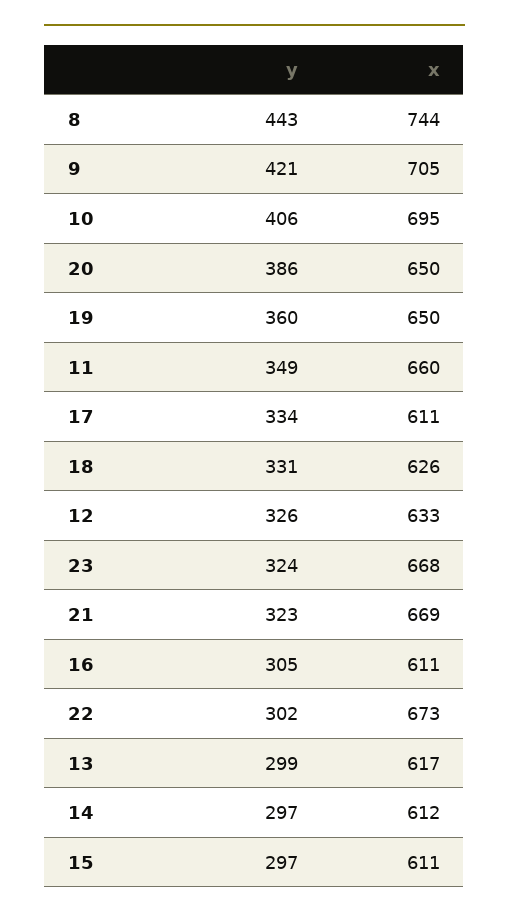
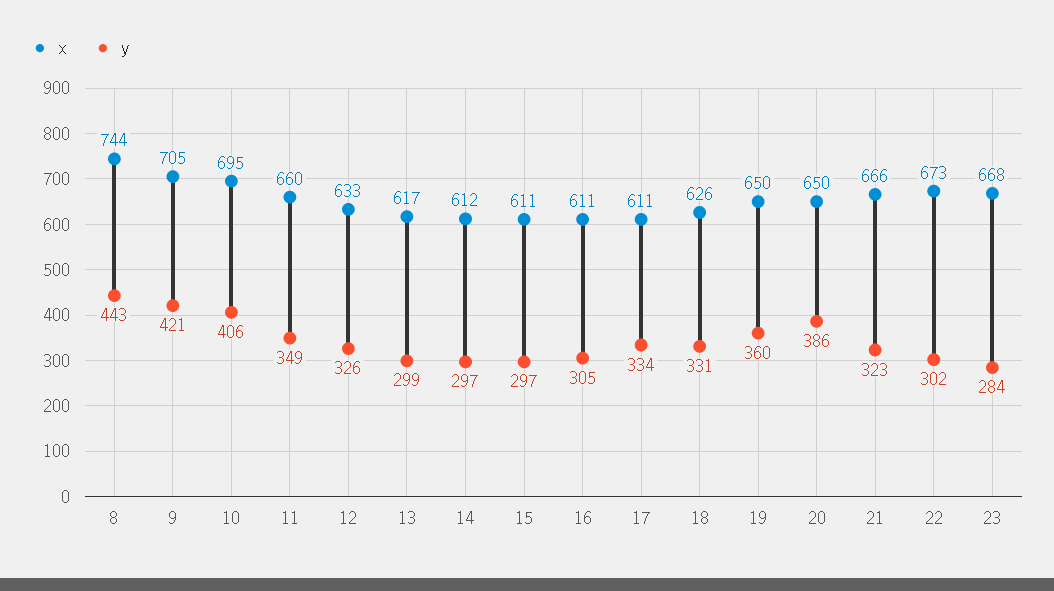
y, 23: 324 -> 284
x, 21: 669 -> 666

